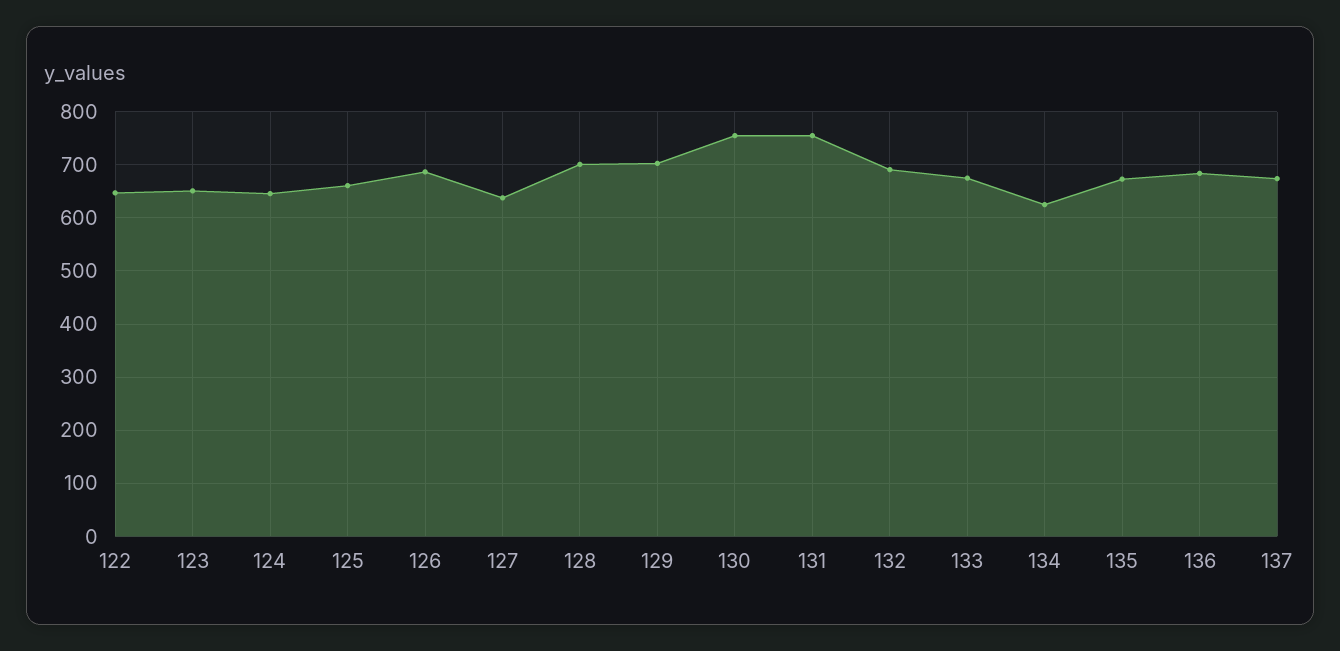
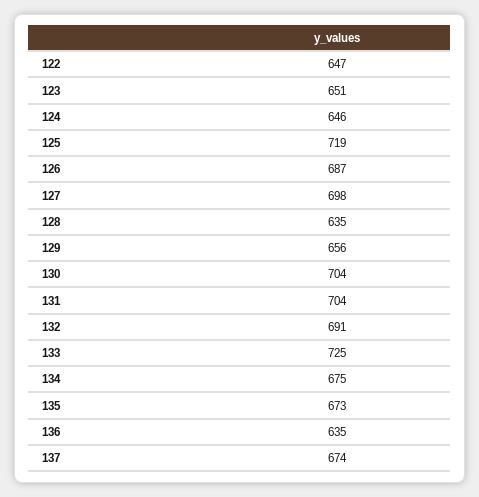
125: 660 -> 719
127: 640 -> 698
128: 700 -> 635
129: 700 -> 656
130: 760 -> 704
131: 760 -> 704
133: 680 -> 725
134: 620 -> 675
136: 680 -> 635

